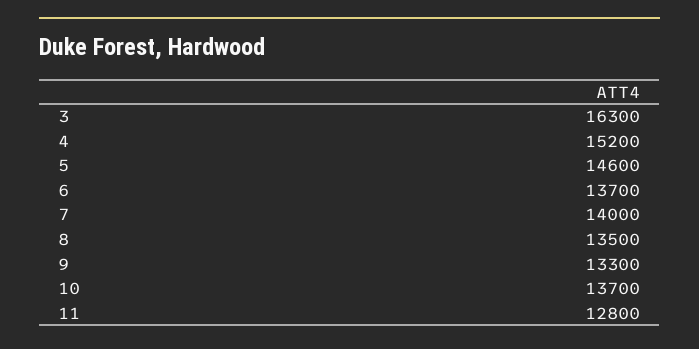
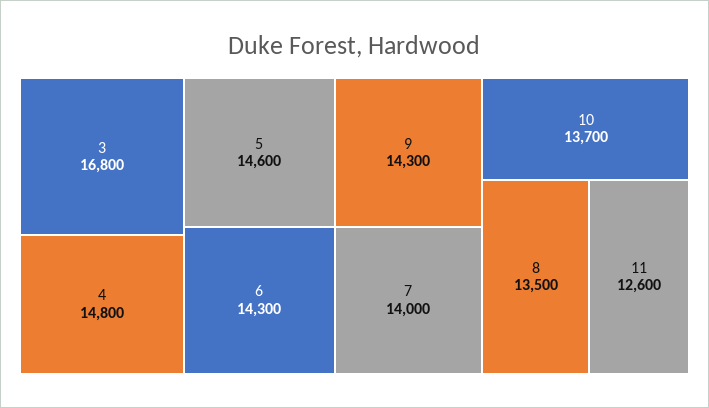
3: 16300 -> 16800
4: 15200 -> 14800
6: 13700 -> 14300
9: 13300 -> 14300
11: 12800 -> 12600

